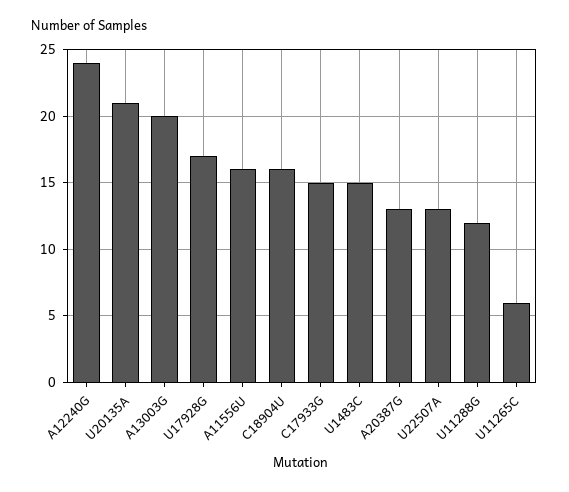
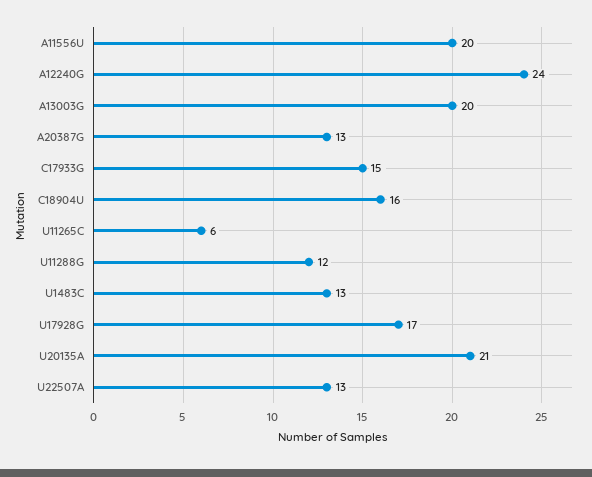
A11556U: 16 -> 20
U1483C: 15 -> 13

